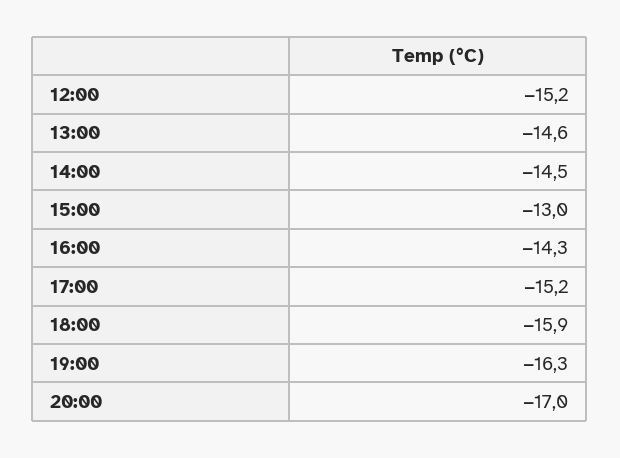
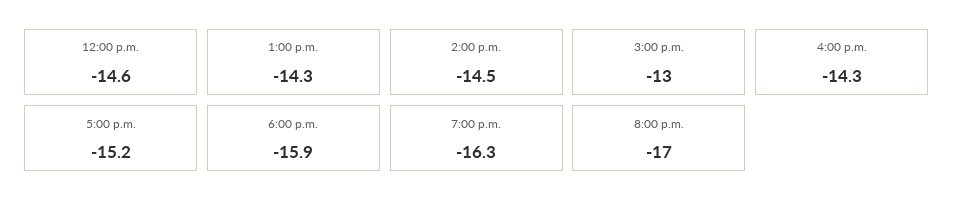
12:00: -15.2 -> -14.6
13:00: -14.6 -> -14.3

